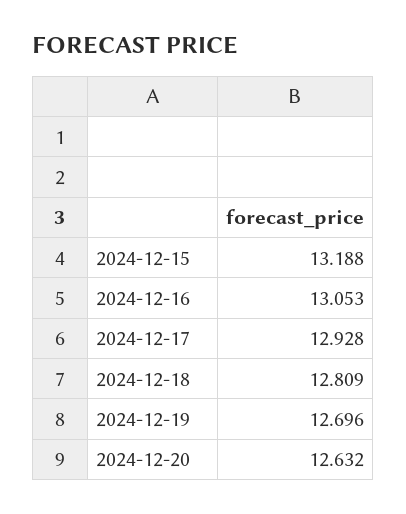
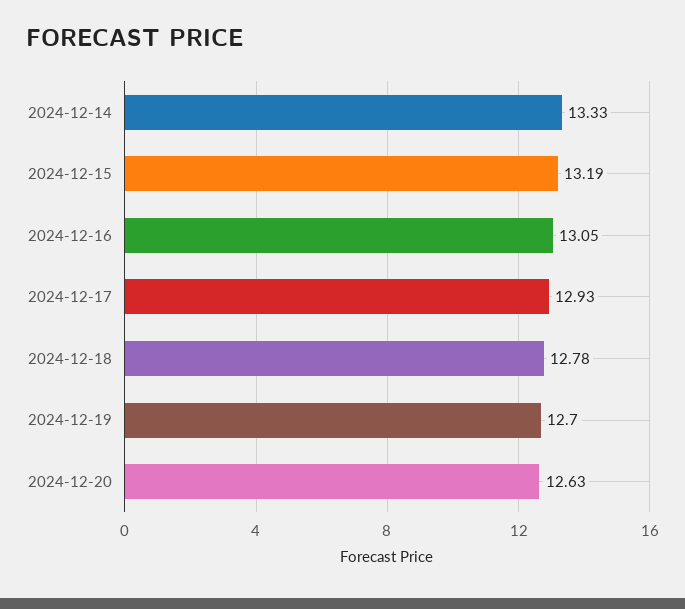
2024-12-18: 12.809 -> 12.78
2024-12-14: none -> 13.33

